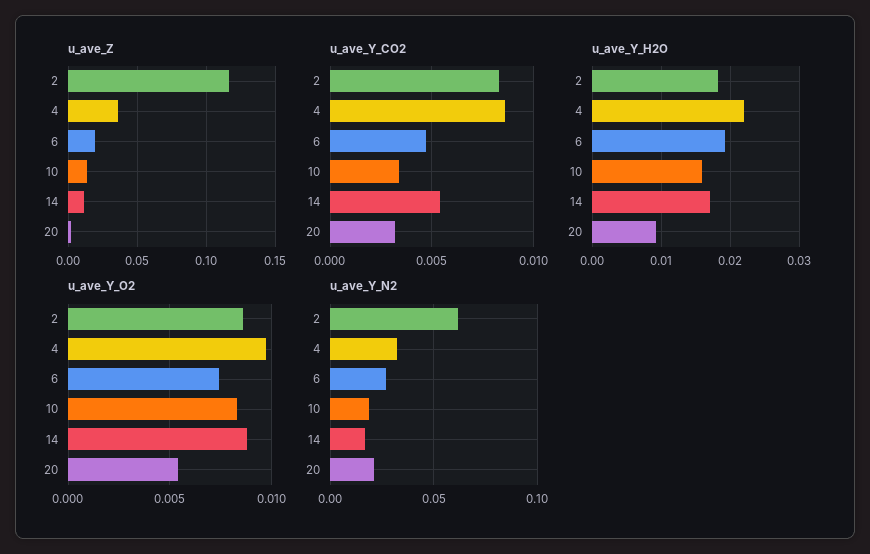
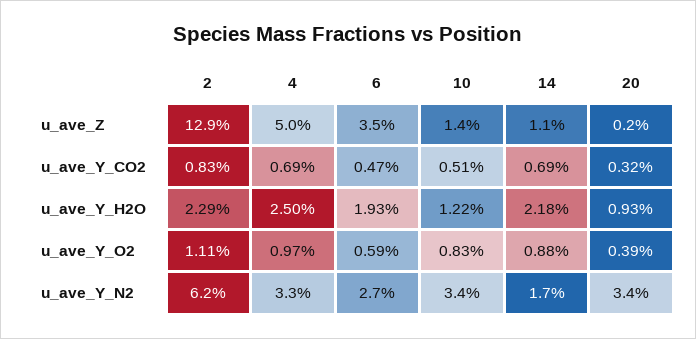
u_ave_Z, 2: 0.115 -> 0.129
u_ave_Z, 4: 0.035 -> 0.05
u_ave_Z, 6: 0.02 -> 0.035
u_ave_Y_CO2, 4: 0.0085 -> 0.0069
u_ave_Y_CO2, 10: 0.0035 -> 0.0051
u_ave_Y_CO2, 14: 0.0055 -> 0.0069
u_ave_Y_H2O, 2: 0.018 -> 0.0229
u_ave_Y_H2O, 4: 0.022 -> 0.025
u_ave_Y_H2O, 10: 0.016 -> 0.0122
u_ave_Y_H2O, 14: 0.017 -> 0.0218
u_ave_Y_O2, 2: 0.0085 -> 0.0111
u_ave_Y_O2, 6: 0.0075 -> 0.0059
u_ave_Y_O2, 20: 0.0055 -> 0.0039
u_ave_Y_N2, 10: 0.02 -> 0.034
u_ave_Y_N2, 20: 0.02 -> 0.034

